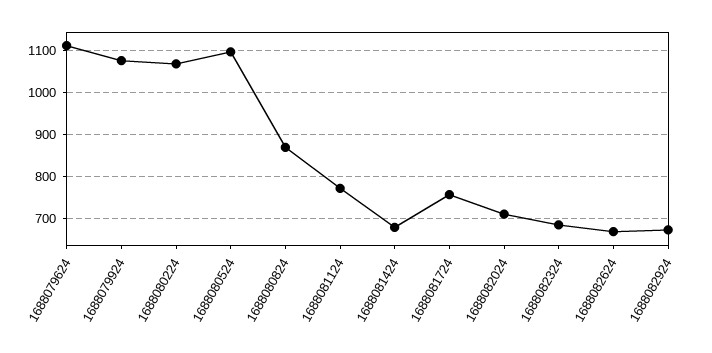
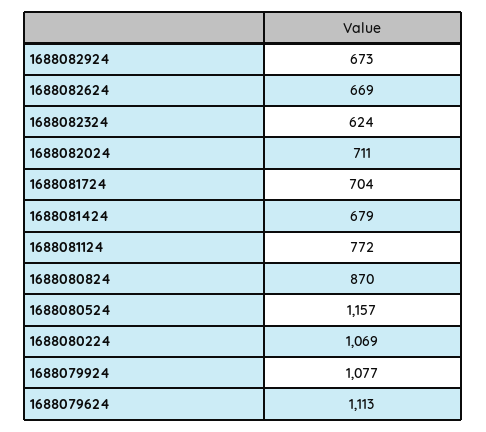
1688080524: 1100 -> 1157
1688081724: 760 -> 704
1688082324: 680 -> 624

